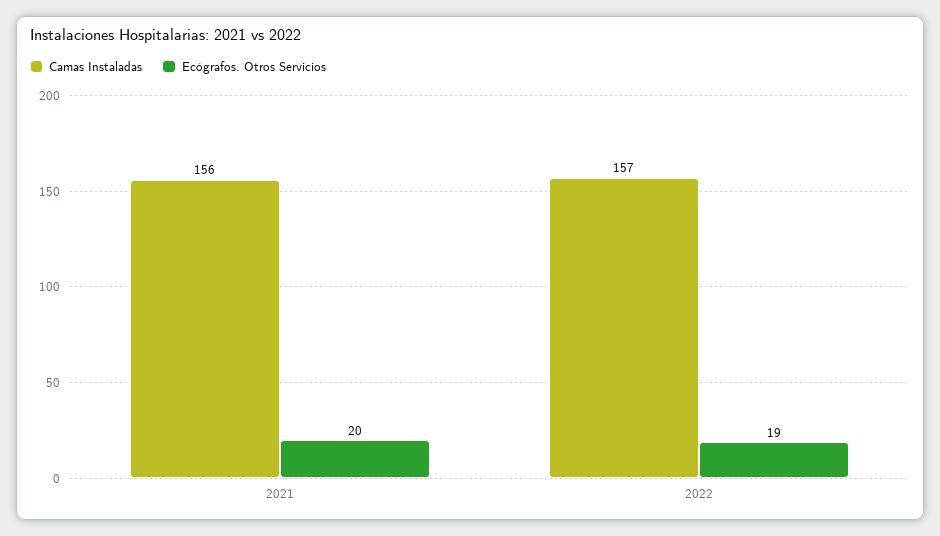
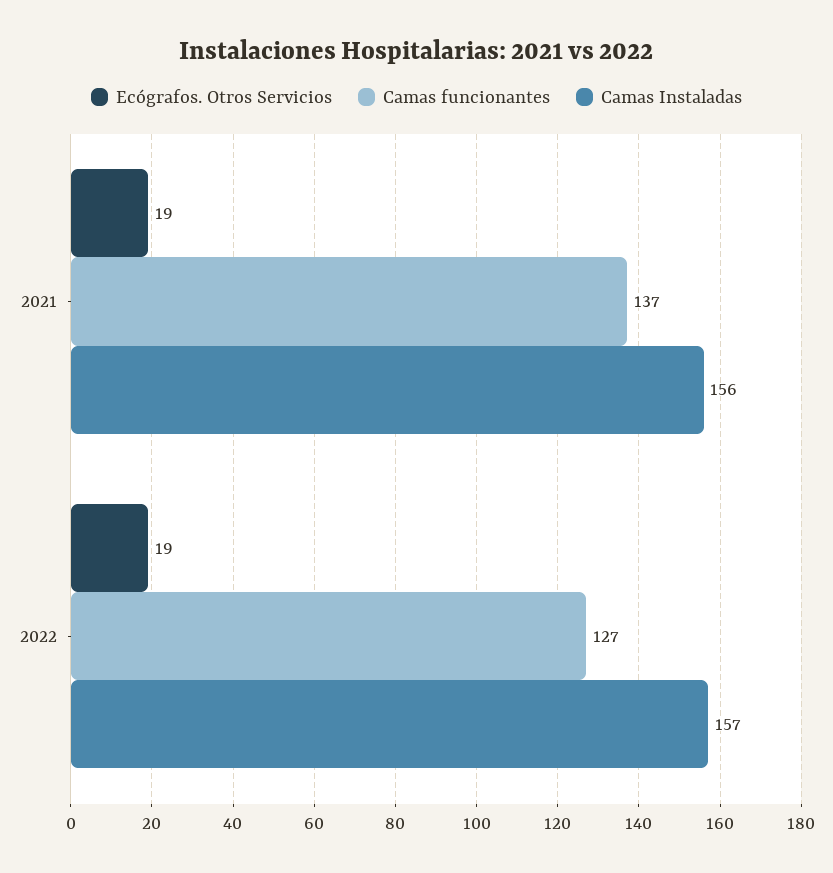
Ecógrafos. Otros Servicios, 2021: 20 -> 19
Camas funcionantes, 2021: none -> 137
Camas funcionantes, 2022: none -> 127

